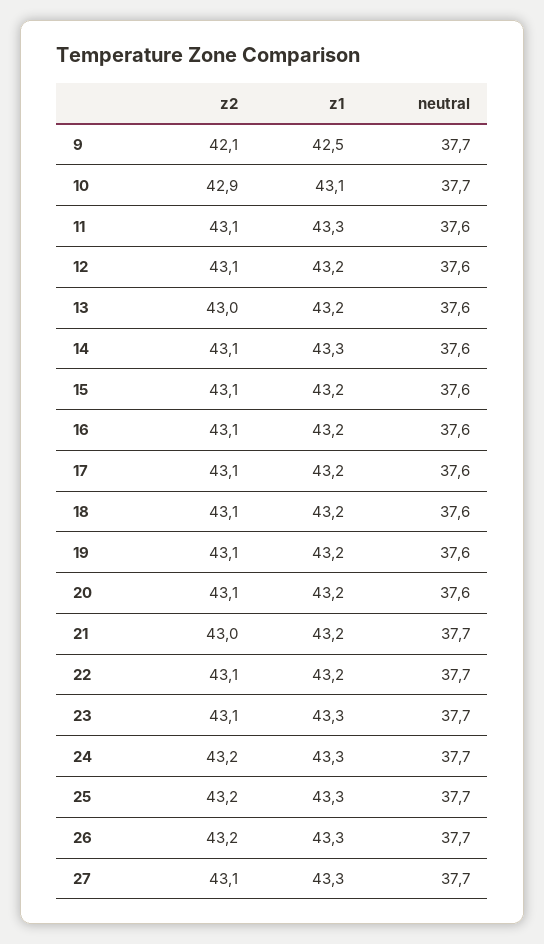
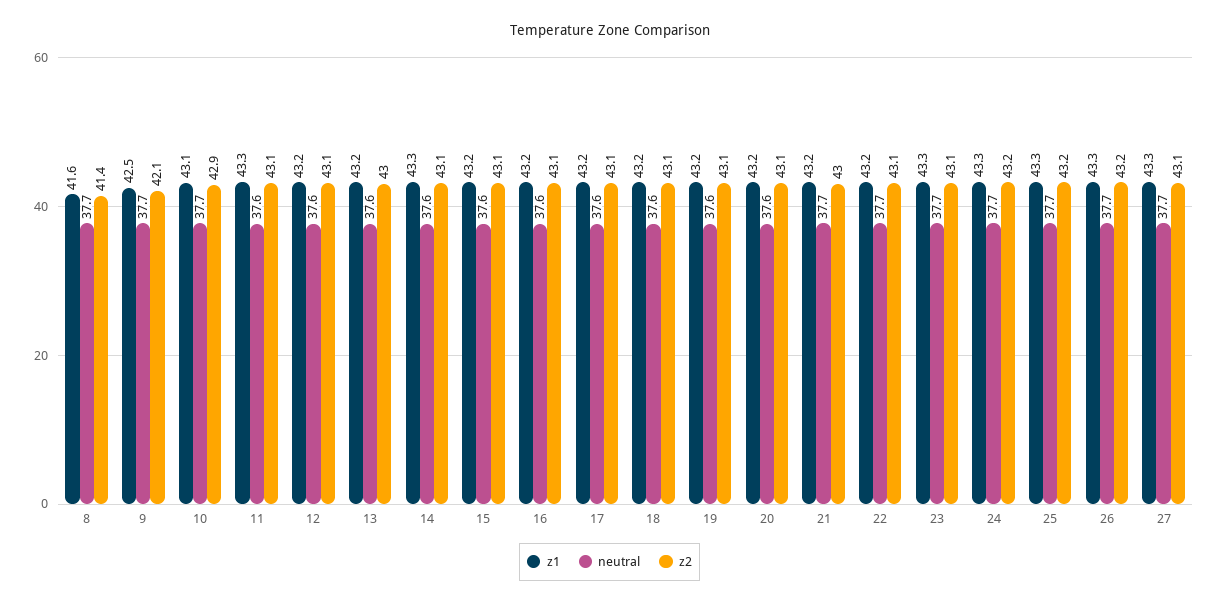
z1, 8: none -> 41.6
neutral, 8: none -> 37.7
z2, 8: none -> 41.4

